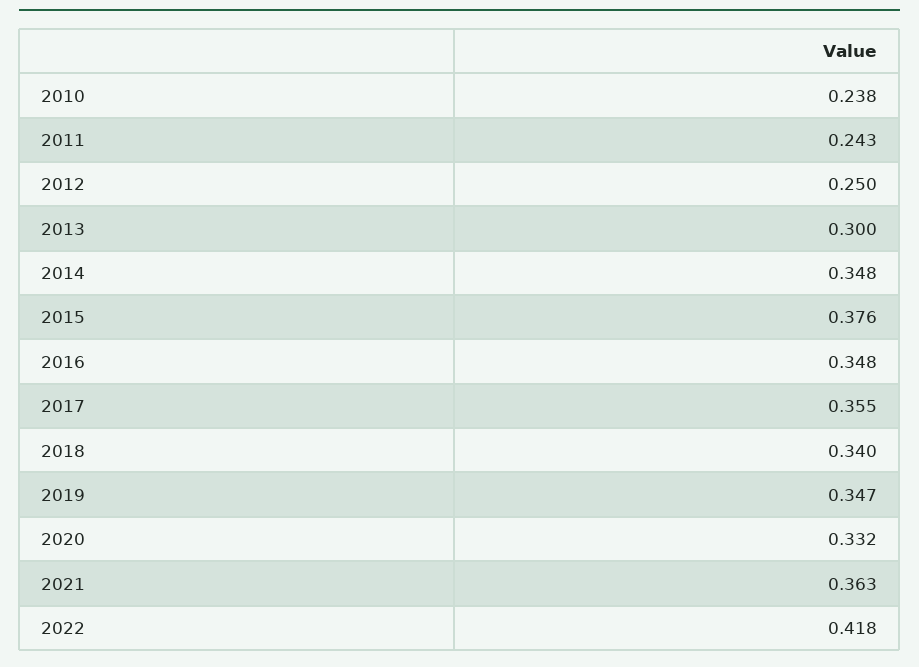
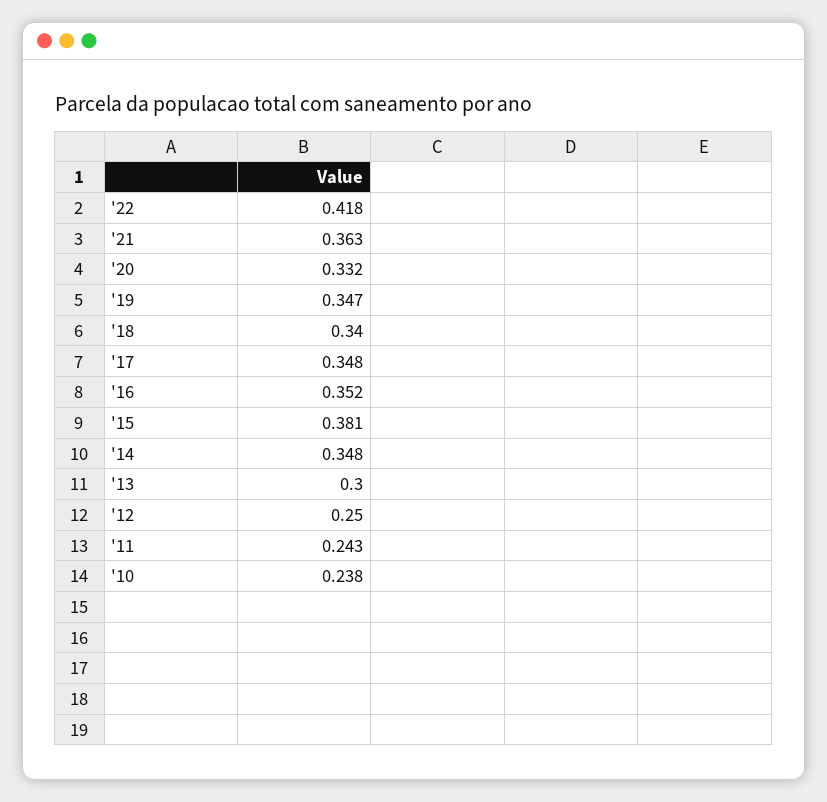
2015: 0.376 -> 0.381
2016: 0.348 -> 0.352
2017: 0.355 -> 0.348

